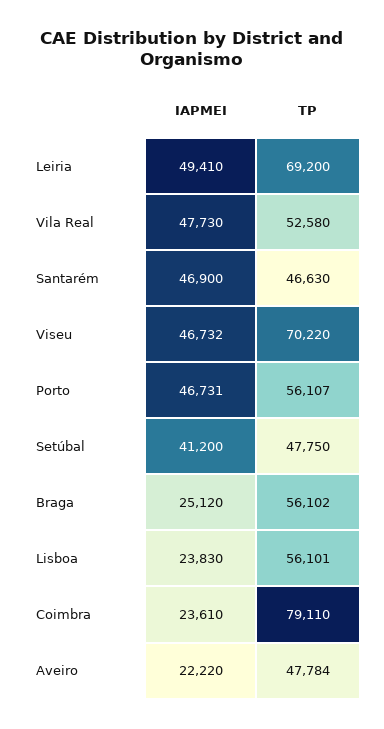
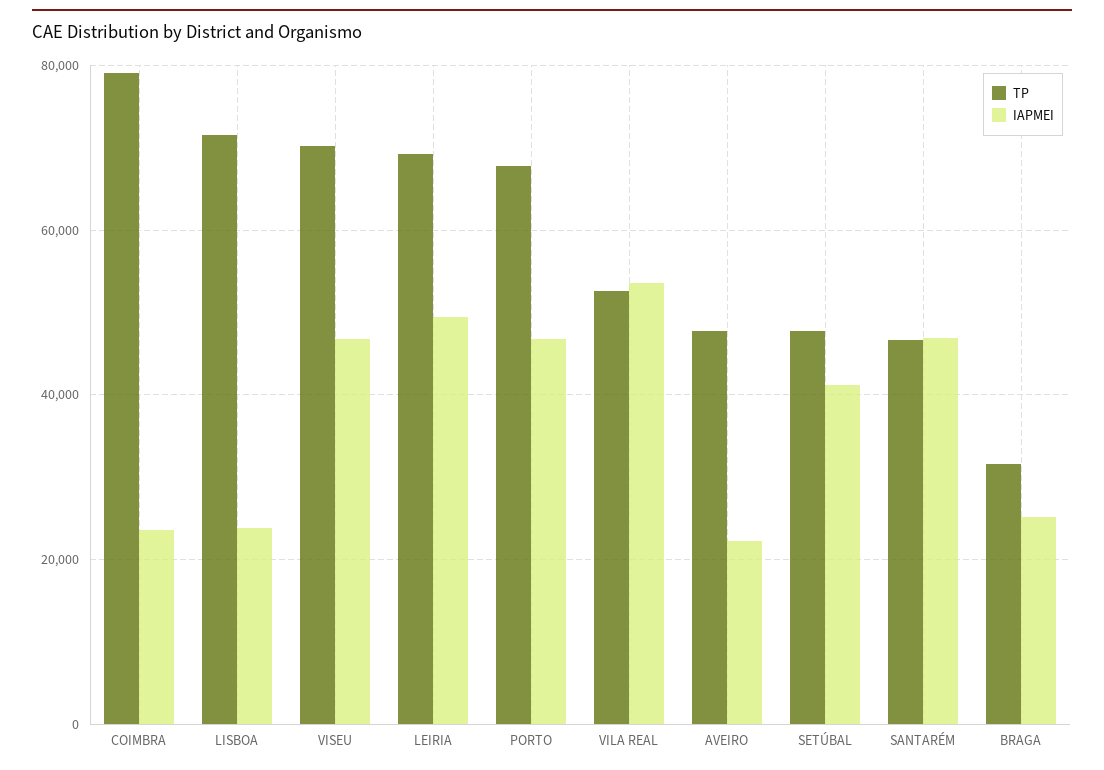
IAPMEI, Vila Real: 47730 -> 54000
TP, Porto: 56107 -> 68000
TP, Braga: 56102 -> 32000
TP, Lisboa: 56101 -> 72000

